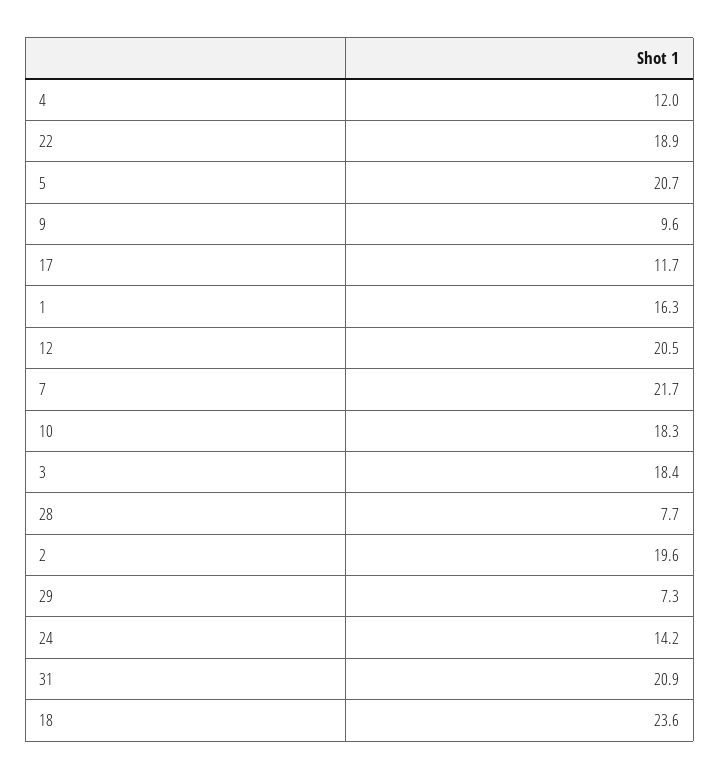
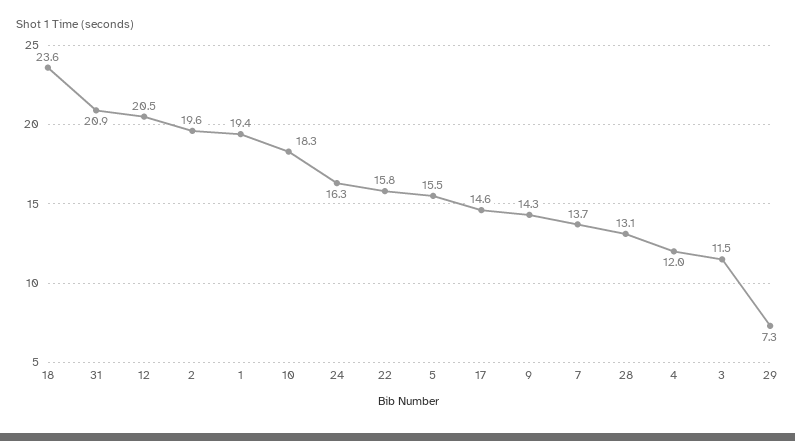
22: 18.9 -> 15.8
5: 20.7 -> 15.5
9: 9.6 -> 14.3
17: 11.7 -> 14.6
1: 16.3 -> 19.4
7: 21.7 -> 13.7
3: 18.4 -> 11.5
28: 7.7 -> 13.1
24: 14.2 -> 16.3

